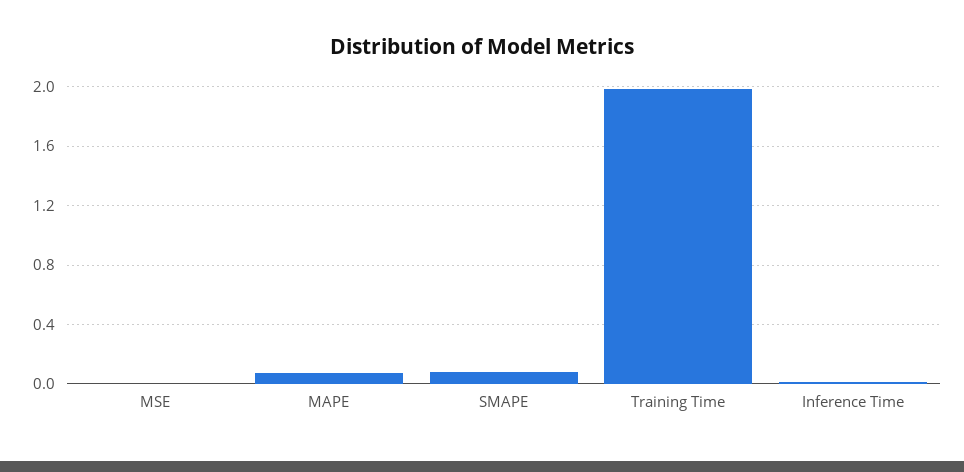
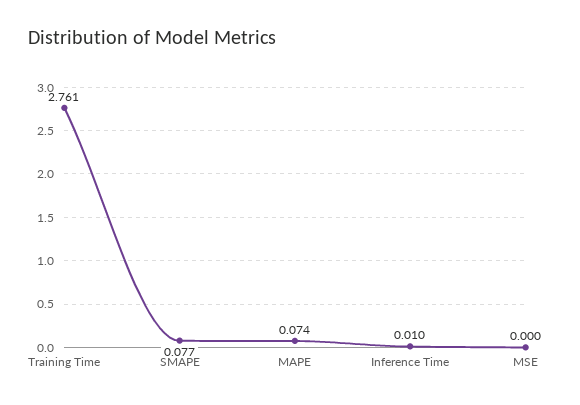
Training Time: 2 -> 2.761

